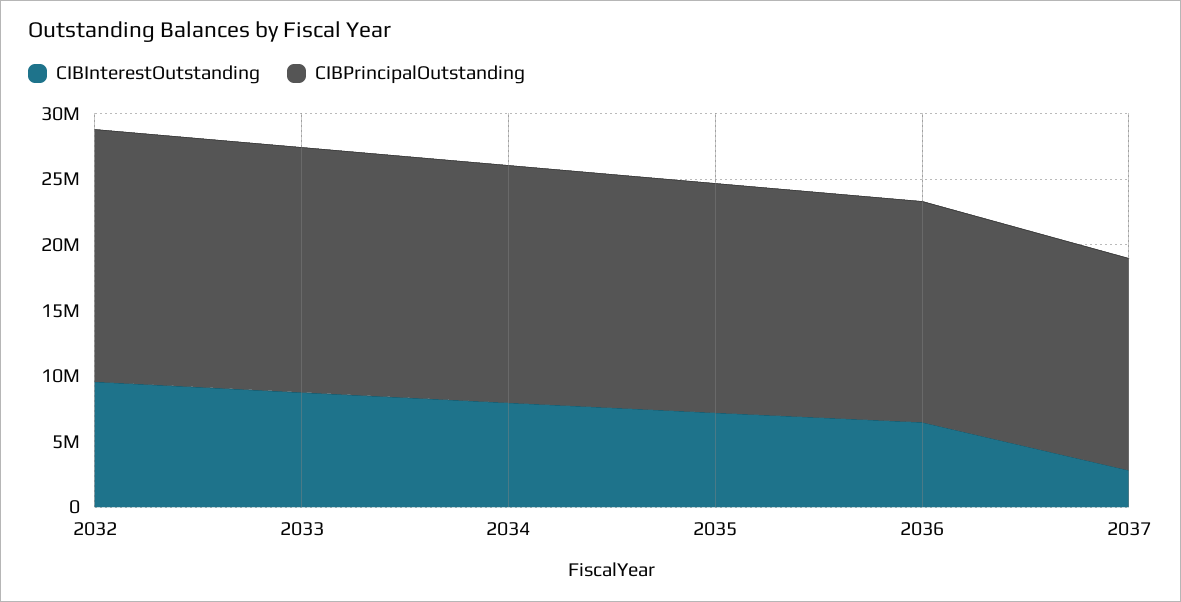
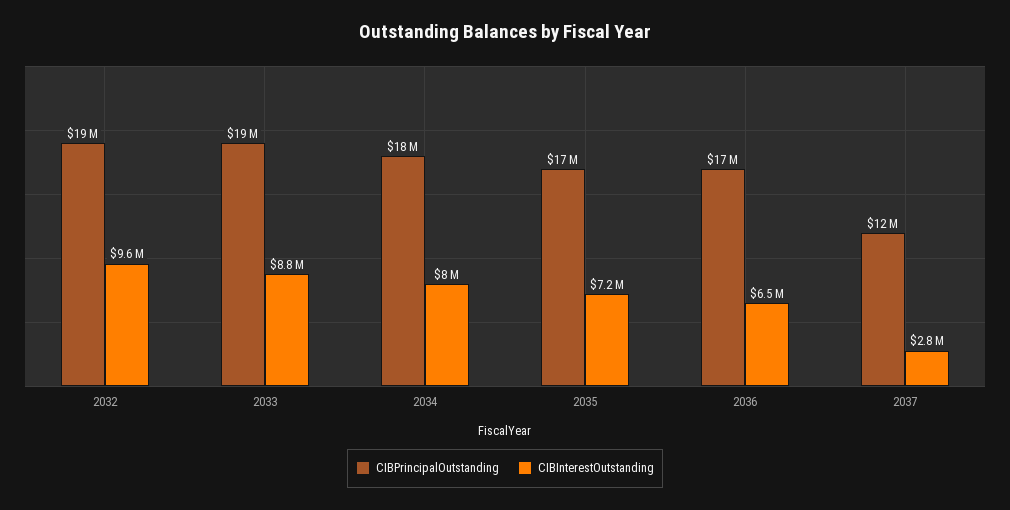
CIBPrincipalOutstanding, 2037: 16000000 -> 12000000

